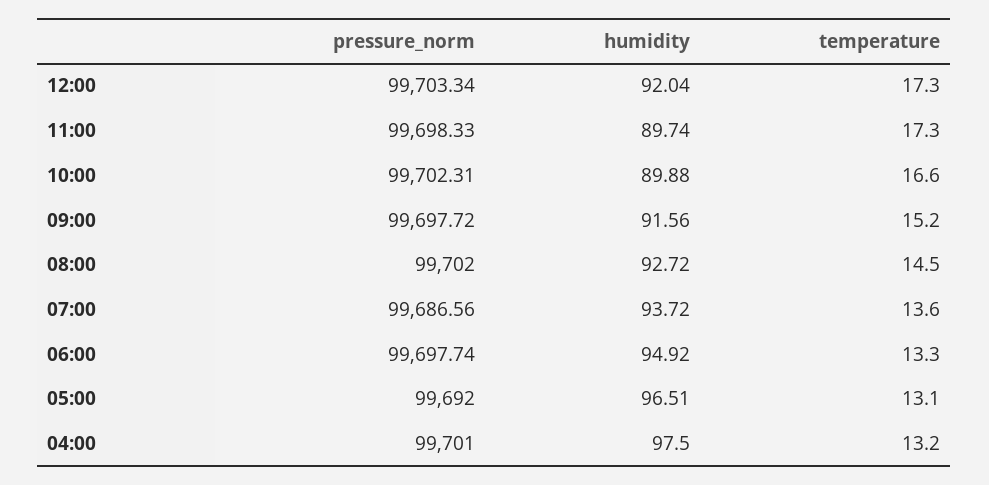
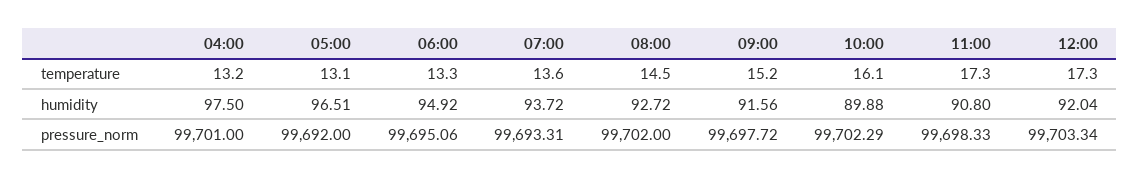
humidity, 11:00: 89.74 -> 90.8
pressure_norm, 10:00: 99702.31 -> 99702.29
temperature, 10:00: 16.6 -> 16.1
pressure_norm, 07:00: 99686.56 -> 99693.31
pressure_norm, 06:00: 99697.74 -> 99695.06

